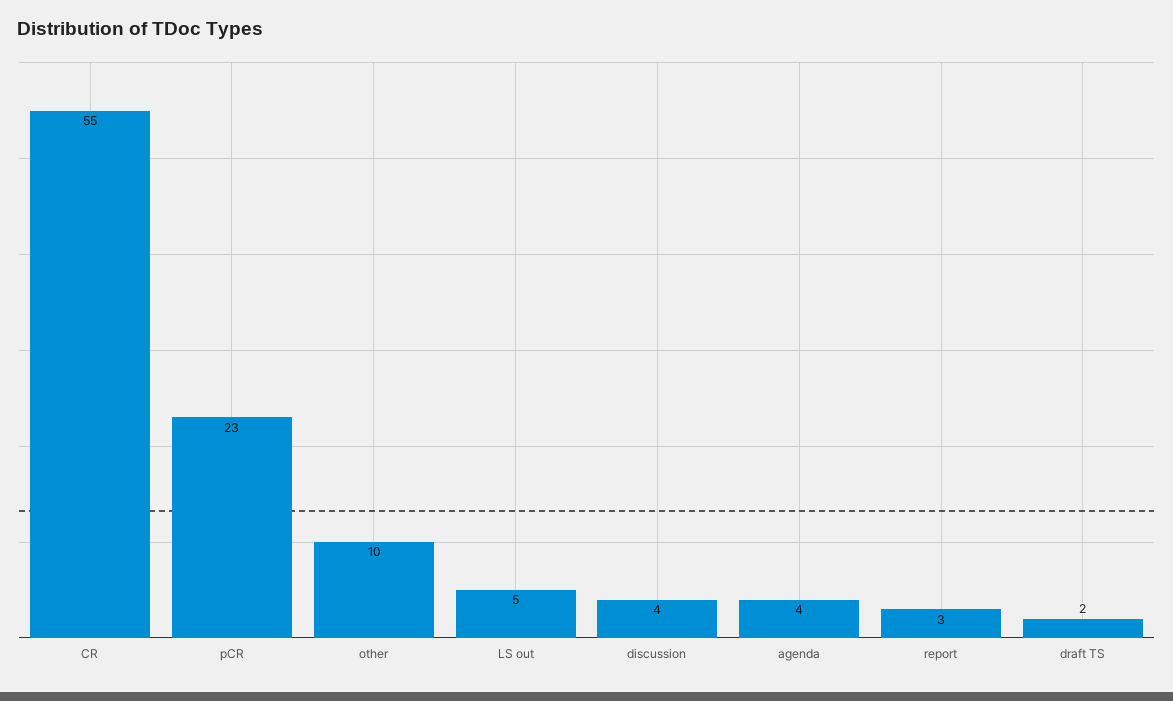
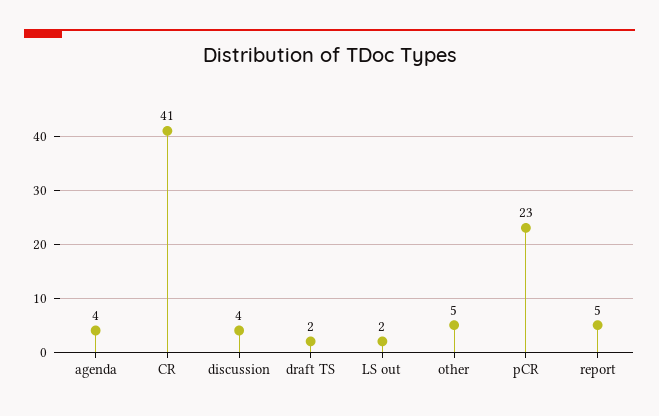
CR: 55 -> 41
other: 10 -> 5
LS out: 5 -> 2
report: 3 -> 5

